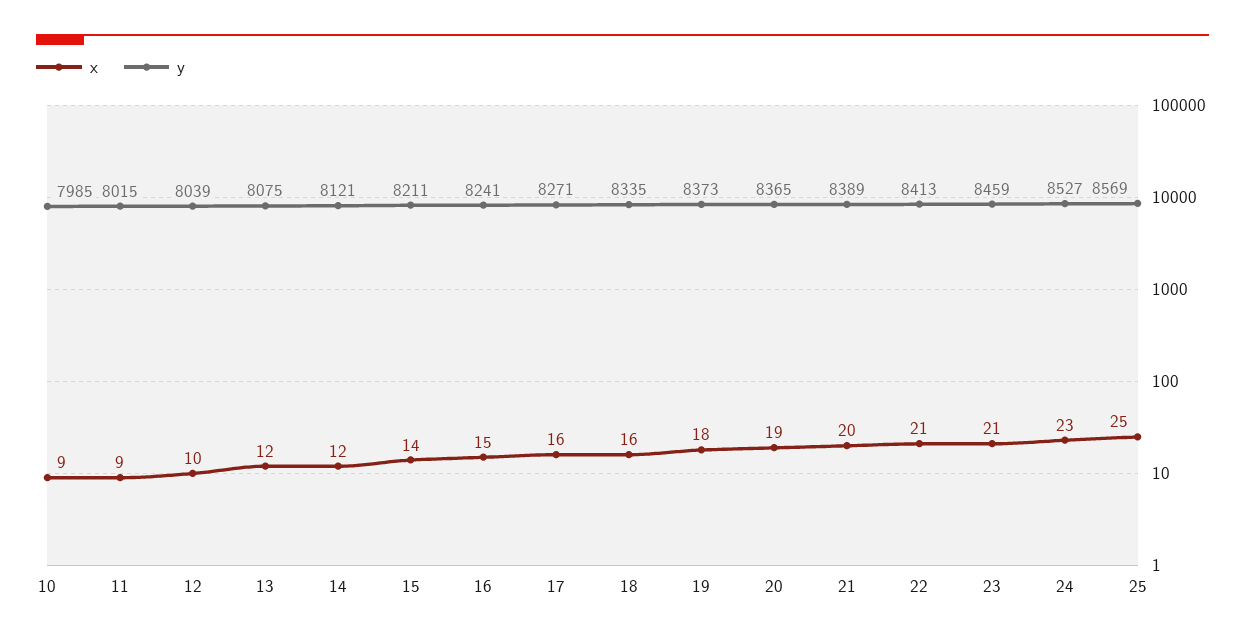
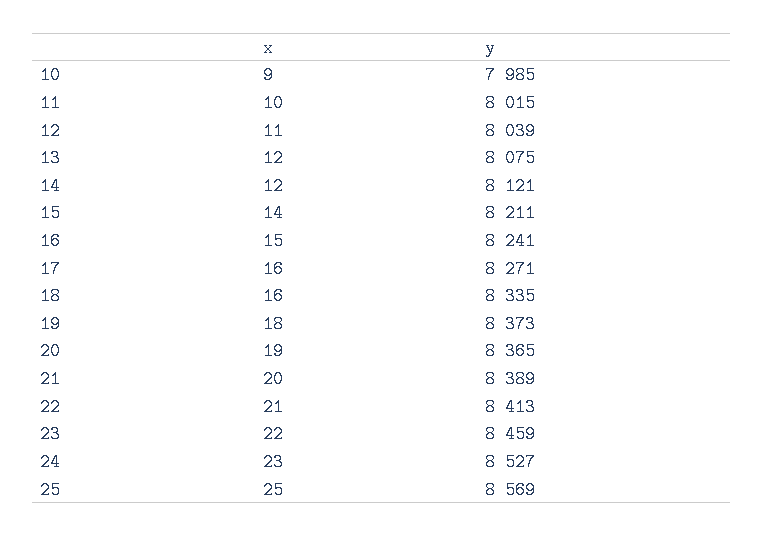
x, 11: 9 -> 10
x, 12: 10 -> 11
x, 23: 21 -> 22

